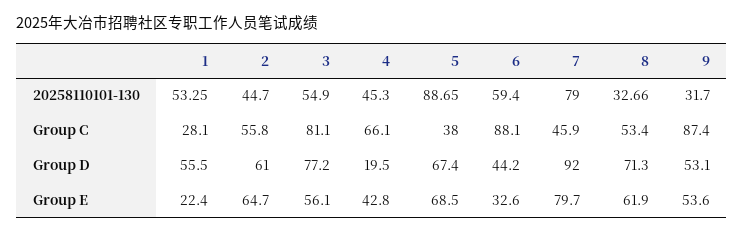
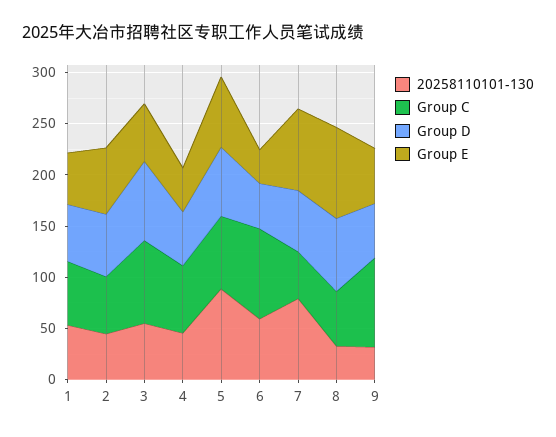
Group C, 1: 28.1 -> 60
Group C, 5: 38 -> 70
Group D, 4: 19.5 -> 50
Group D, 7: 92 -> 60
Group E, 1: 22.4 -> 50
Group E, 8: 61.9 -> 90

